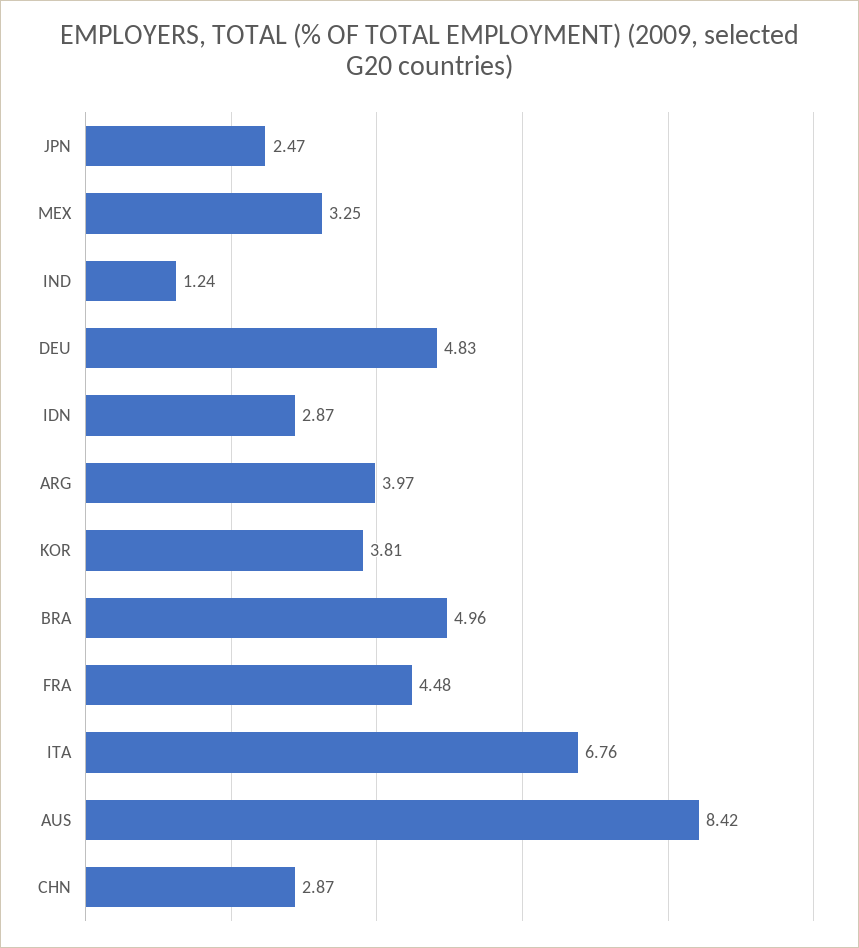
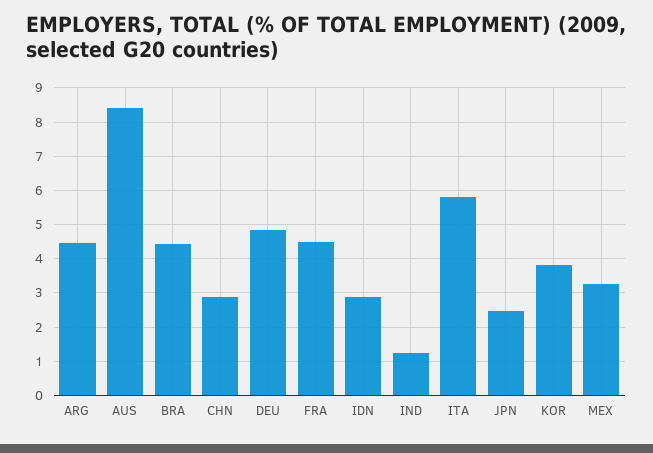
ARG: 3.97 -> 4.4
BRA: 4.96 -> 4.4
ITA: 6.76 -> 5.8

